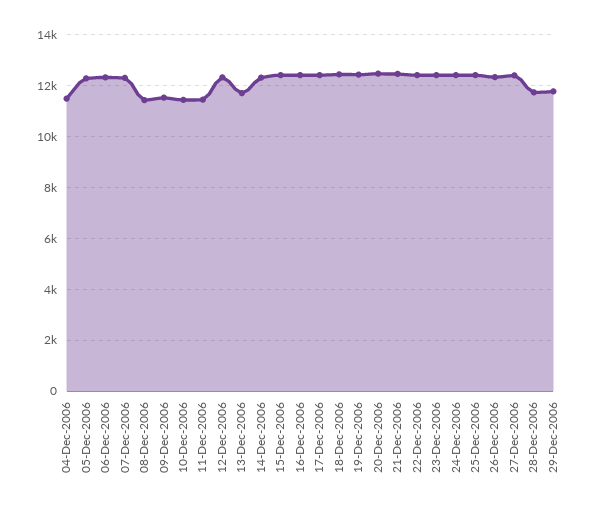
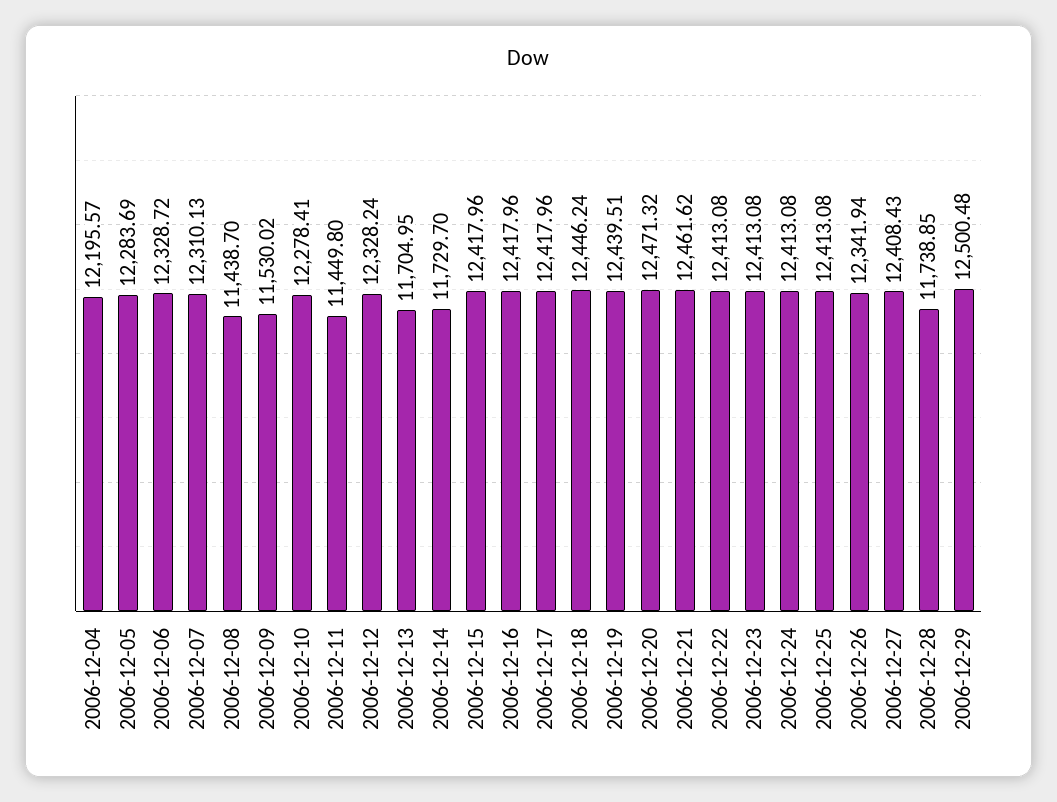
04-Dec-2006: 11500 -> 12195.57
10-Dec-2006: 11500 -> 12278.41
14-Dec-2006: 12250 -> 11729.7
29-Dec-2006: 11750 -> 12500.48

